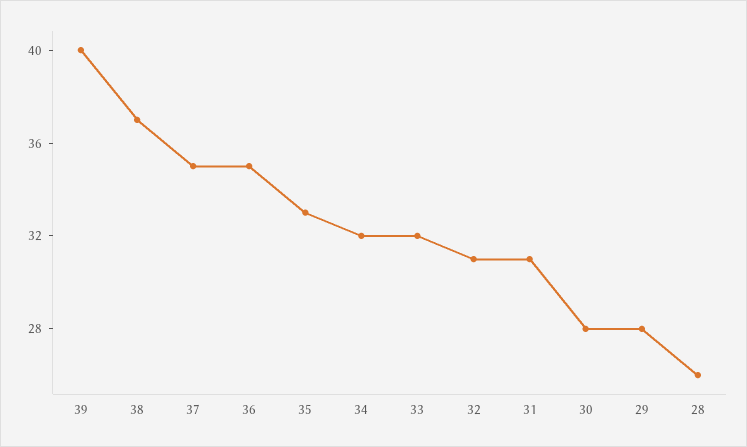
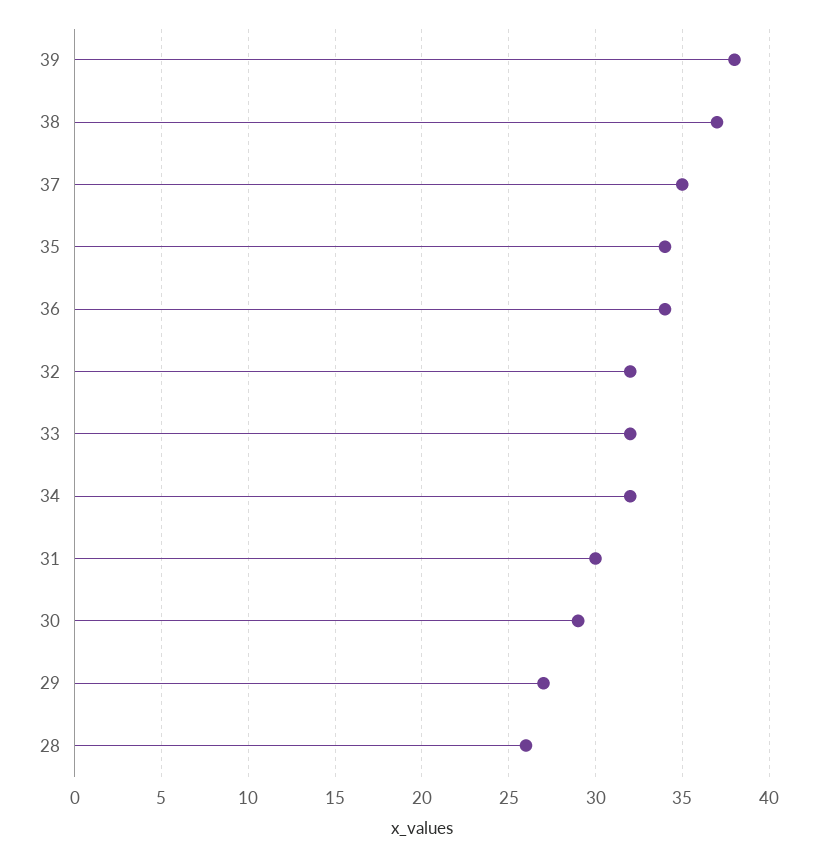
39: 40 -> 38
36: 35 -> 34
35: 33 -> 34
32: 31 -> 32
31: 31 -> 30
30: 28 -> 29
29: 28 -> 27

